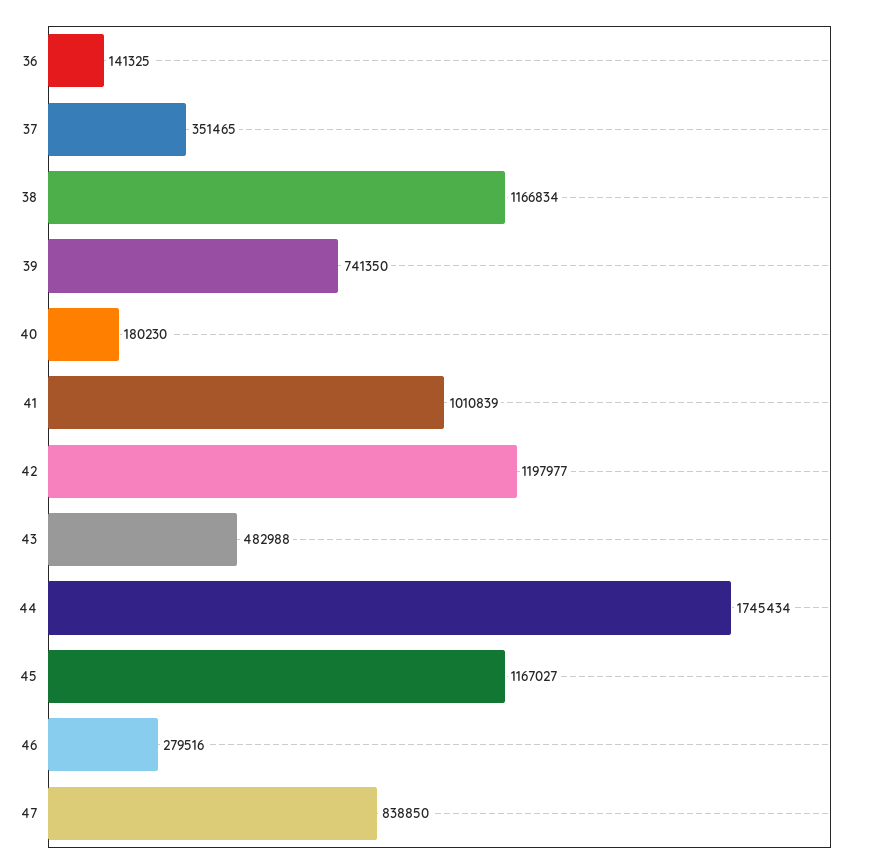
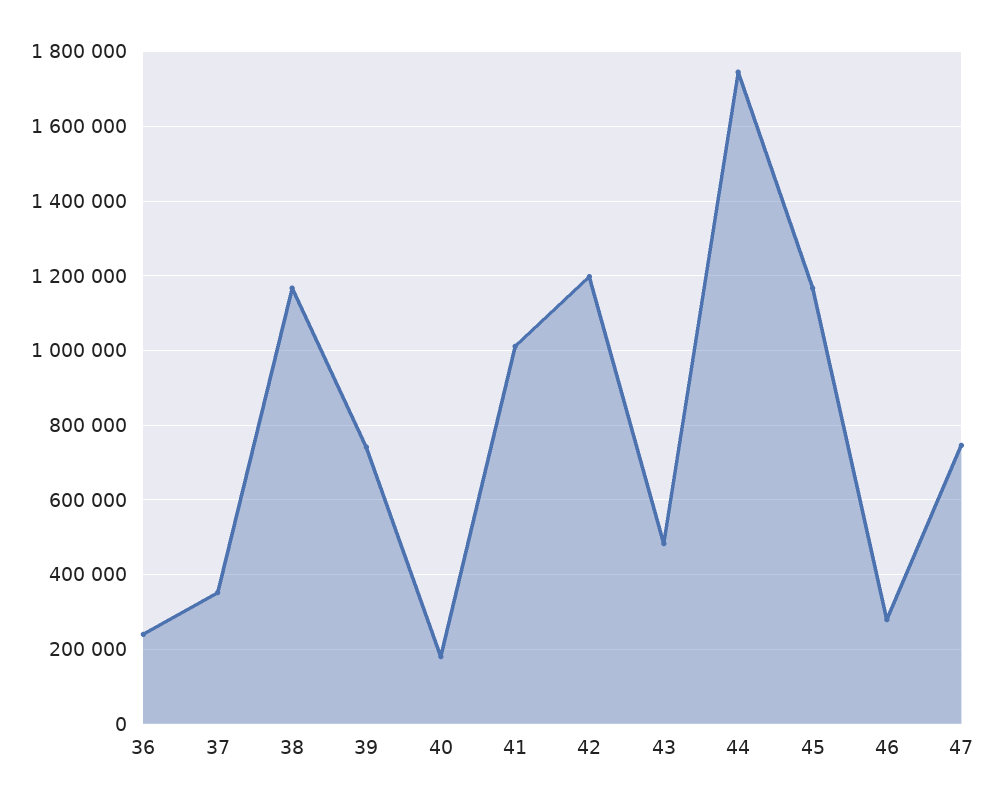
36: 141325 -> 240000
47: 838850 -> 740000

